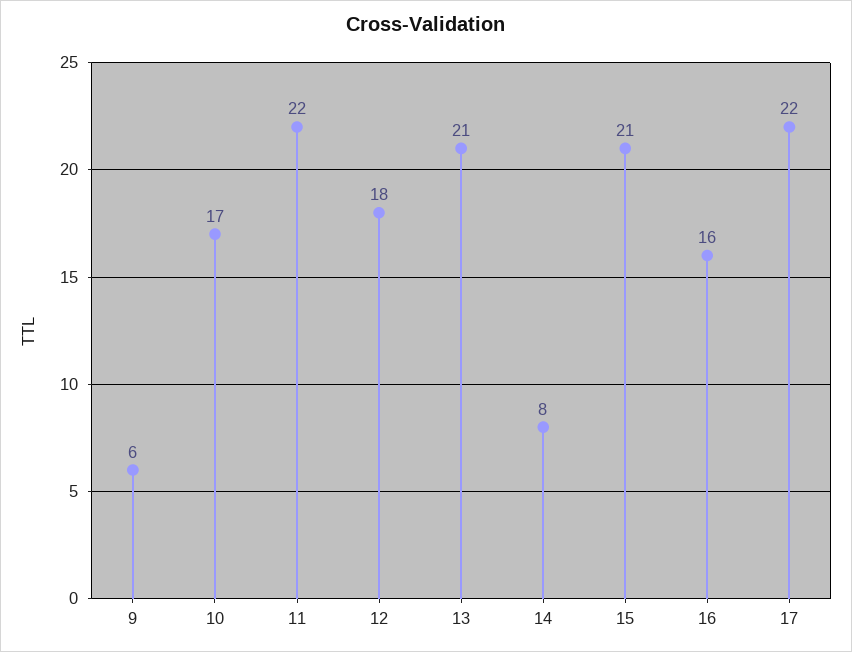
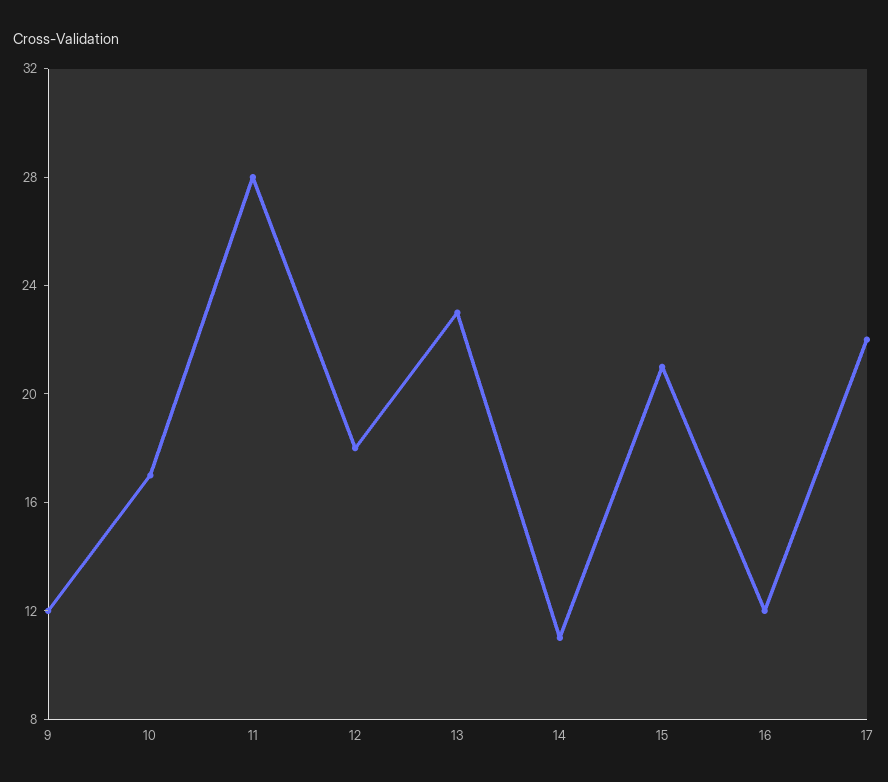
9: 6 -> 12
11: 22 -> 28
13: 21 -> 23
14: 8 -> 11
16: 16 -> 12

